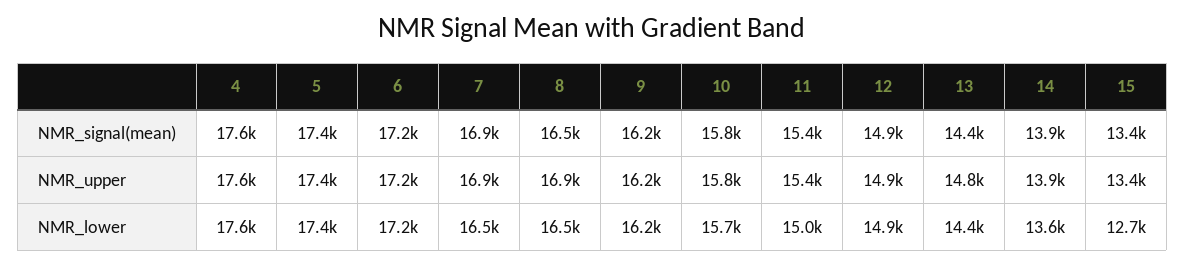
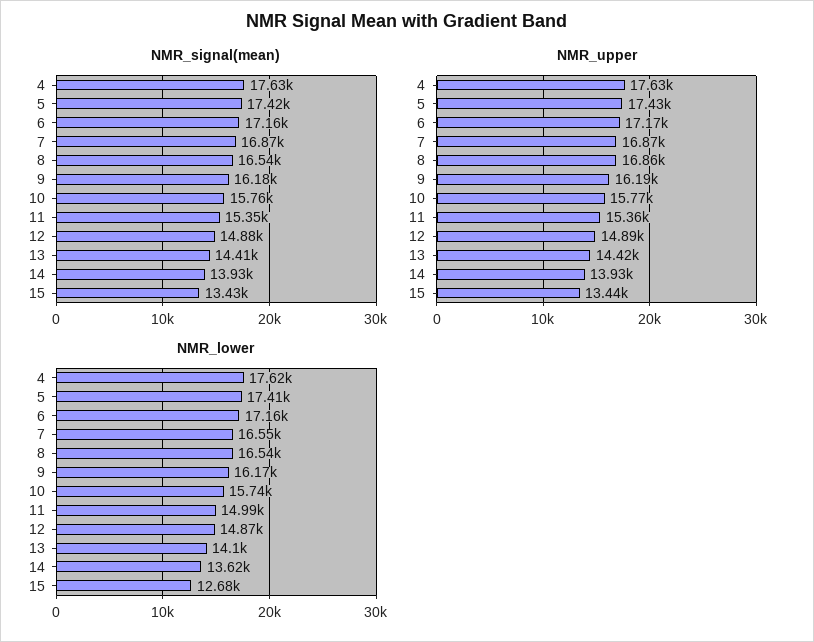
NMR_upper, 13: 14800 -> 14420
NMR_lower, 13: 14400 -> 14100

